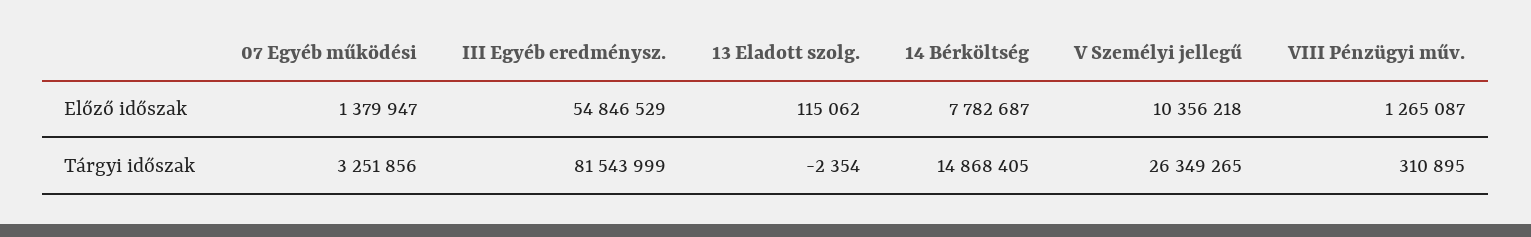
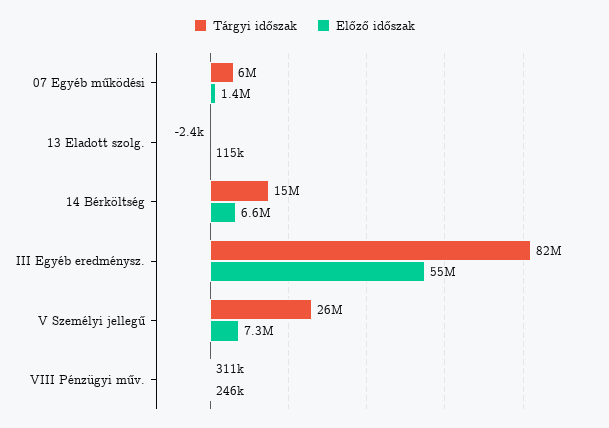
Előző időszak, 14 Bérköltség: 7782687 -> 6600000
Előző időszak, V Személyi jellegű: 10356218 -> 7300000
Előző időszak, VIII Pénzügyi műv.: 1265087 -> 246000
Tárgyi időszak, 07 Egyéb működési: 3251856 -> 6000000

